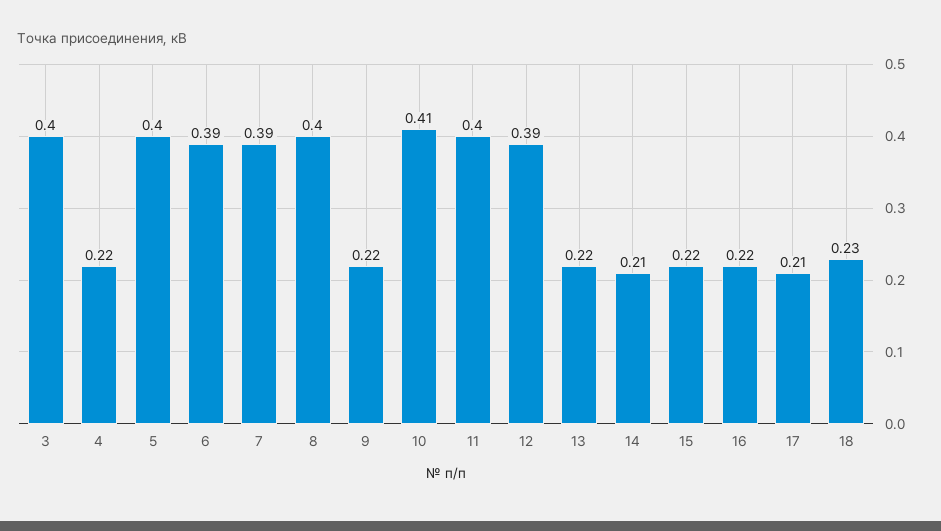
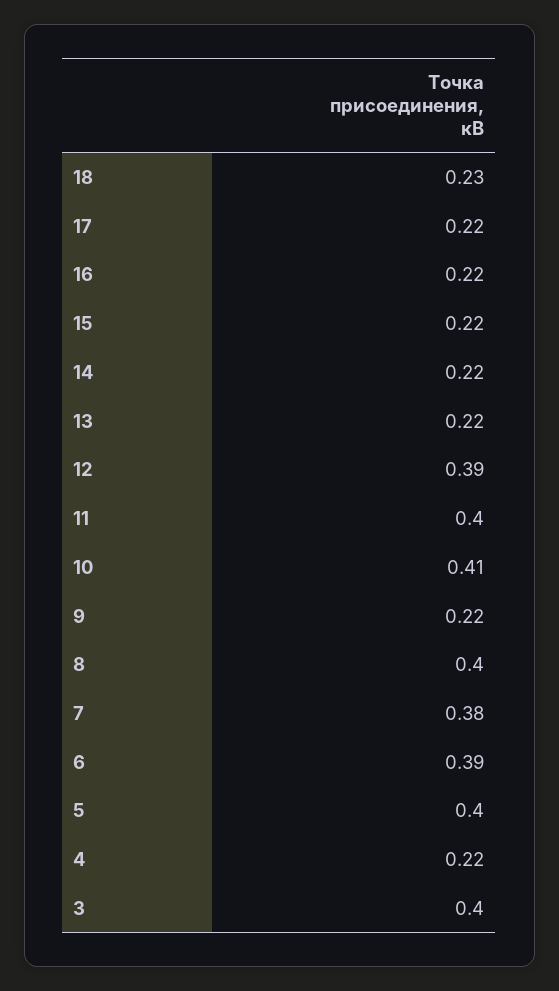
7: 0.39 -> 0.38
14: 0.21 -> 0.22
17: 0.21 -> 0.22

